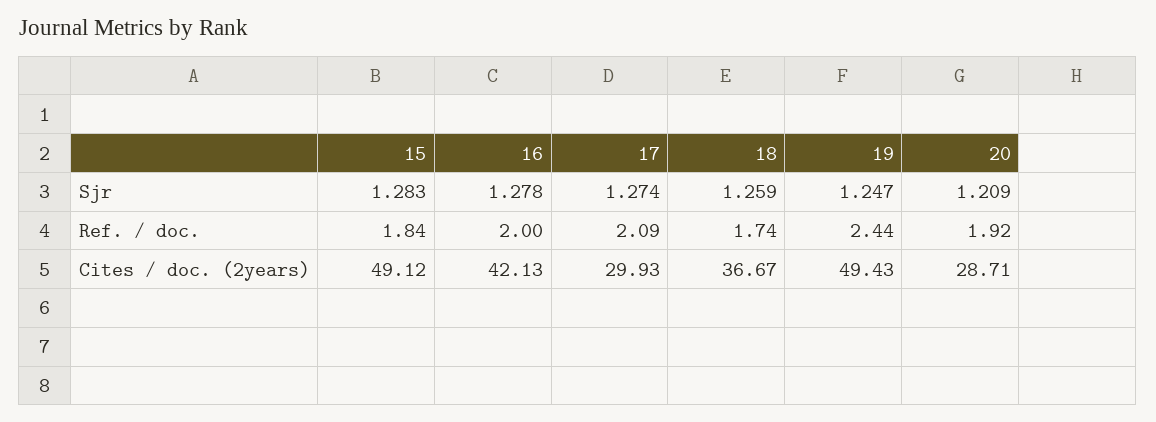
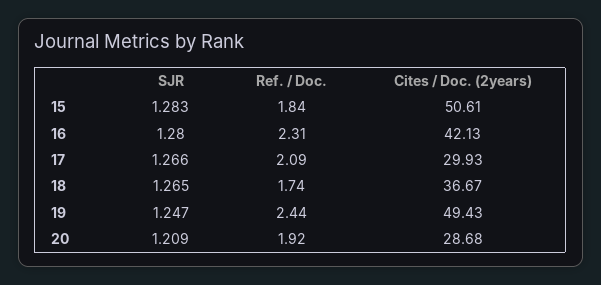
16, Sjr: 1.278 -> 1.28
17, Sjr: 1.274 -> 1.266
18, Sjr: 1.259 -> 1.265
16, Ref. / doc.: 2 -> 2.31
15, Cites / doc. (2years): 49.12 -> 50.61
20, Cites / doc. (2years): 28.71 -> 28.68

